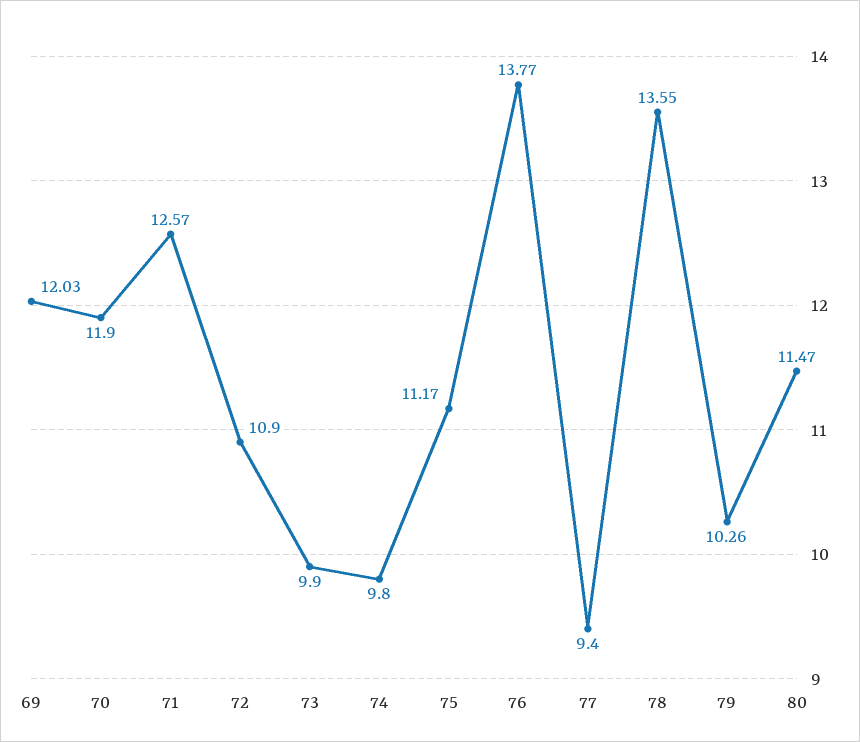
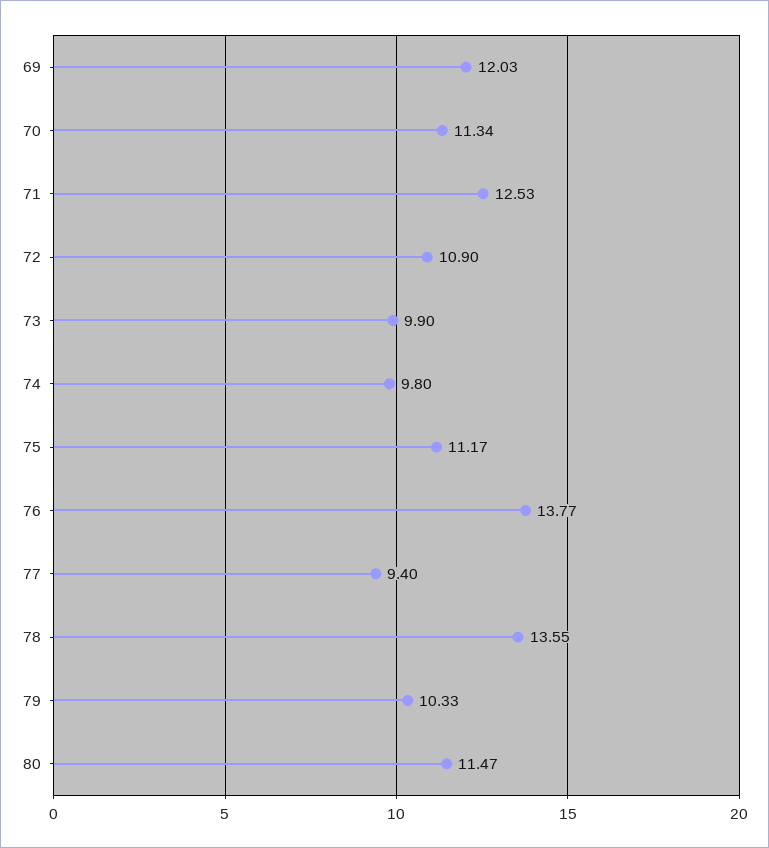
70: 11.9 -> 11.34
71: 12.57 -> 12.53
79: 10.26 -> 10.33

